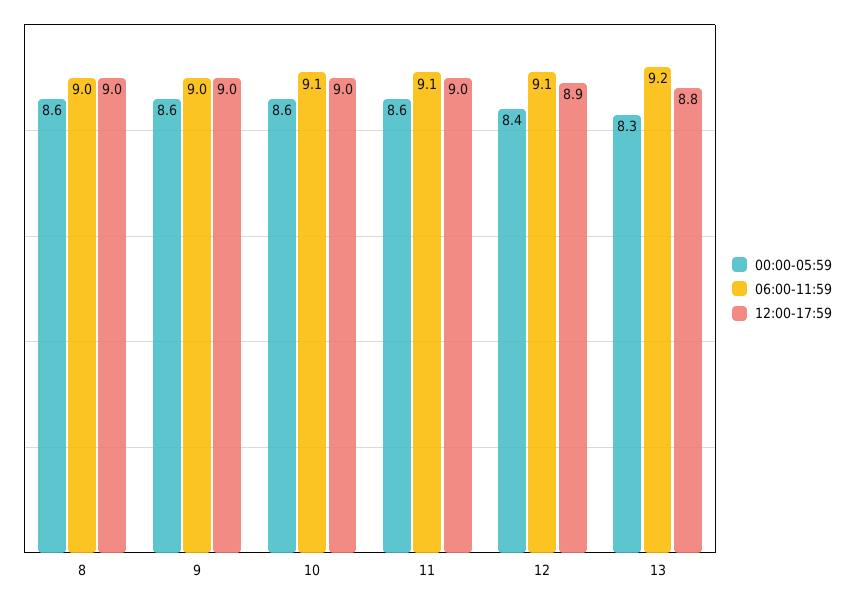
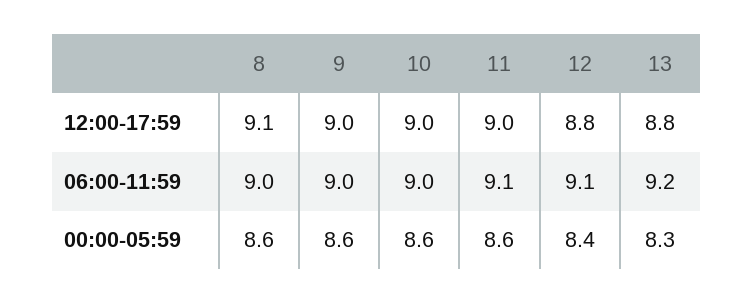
12:00-17:59, 8: 9 -> 9.1
06:00-11:59, 10: 9.1 -> 9
12:00-17:59, 12: 8.9 -> 8.8

